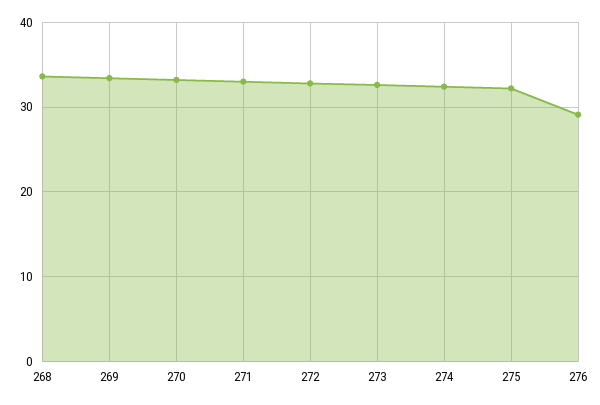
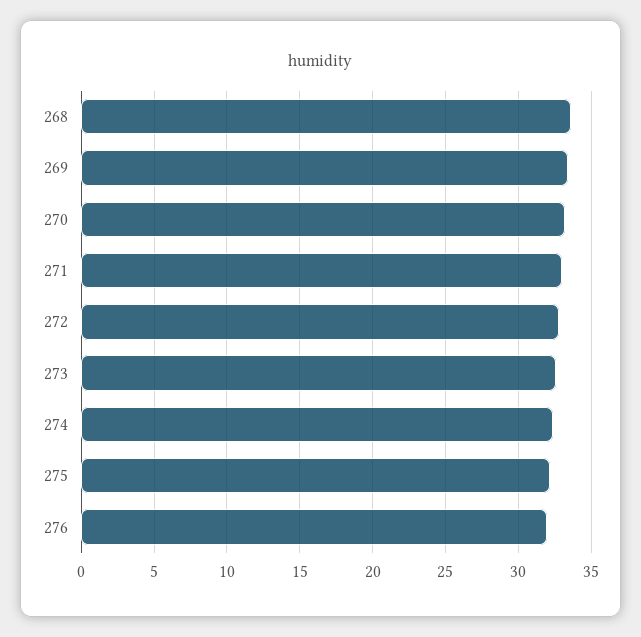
276: 29 -> 32

